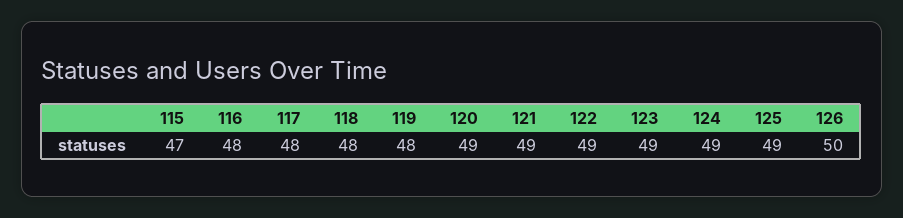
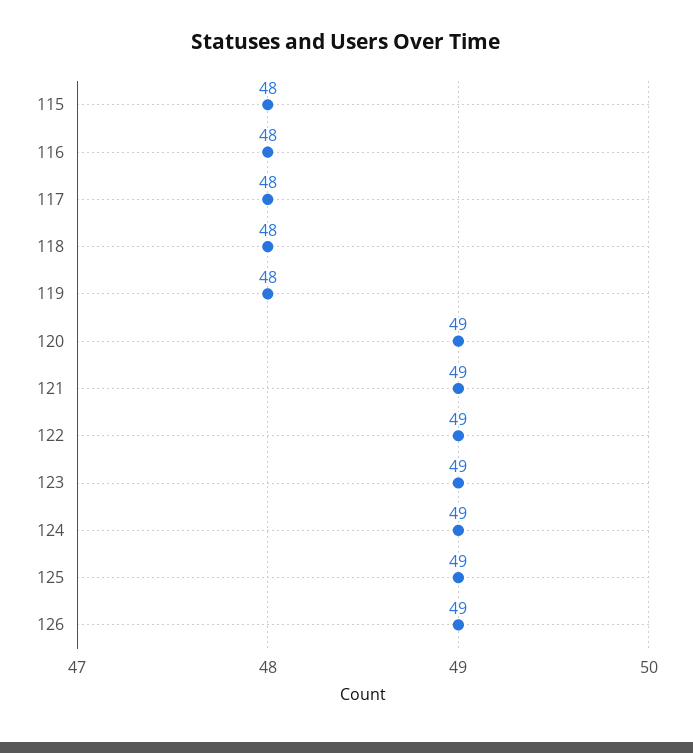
115: 47 -> 48
126: 50 -> 49

